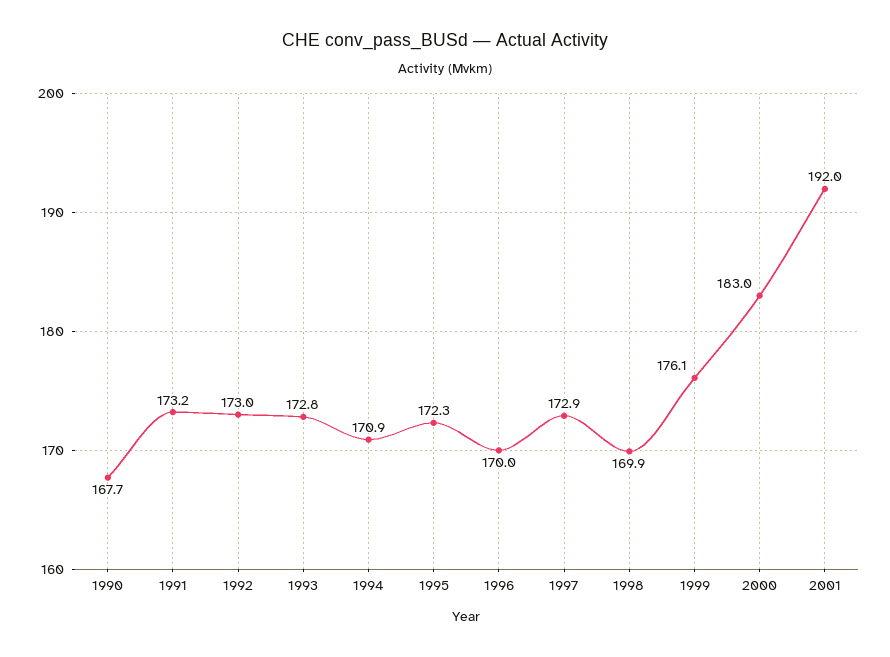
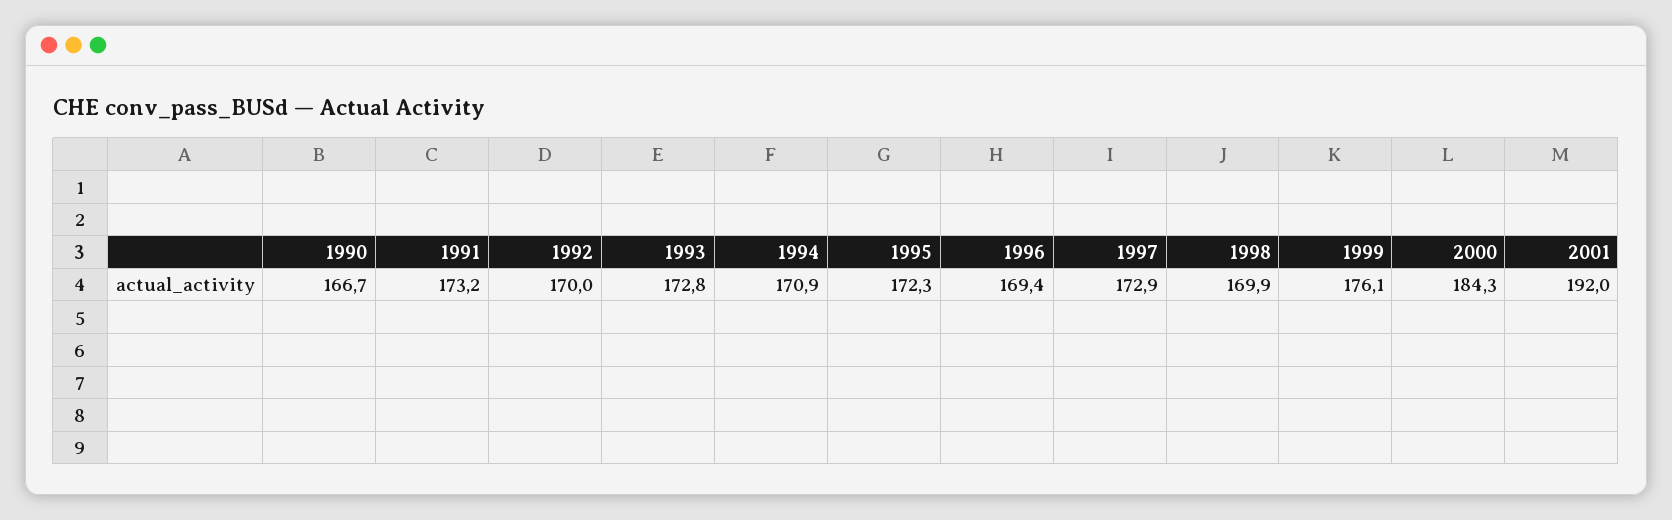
1990: 167.7 -> 166.7
1992: 173 -> 170
1996: 170 -> 169.4
2000: 183 -> 184.3

